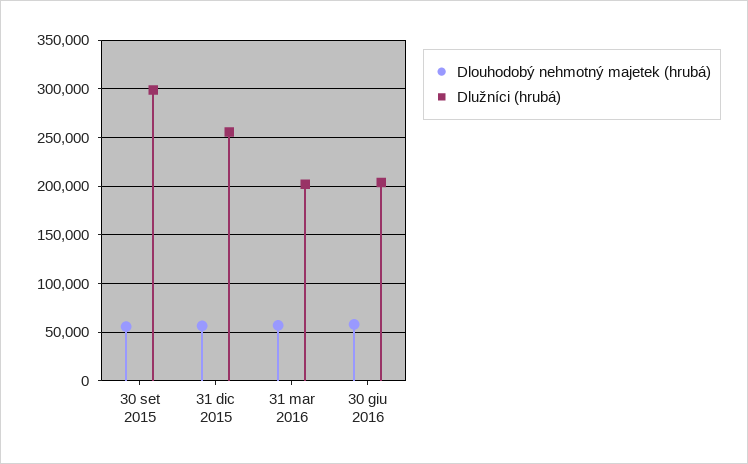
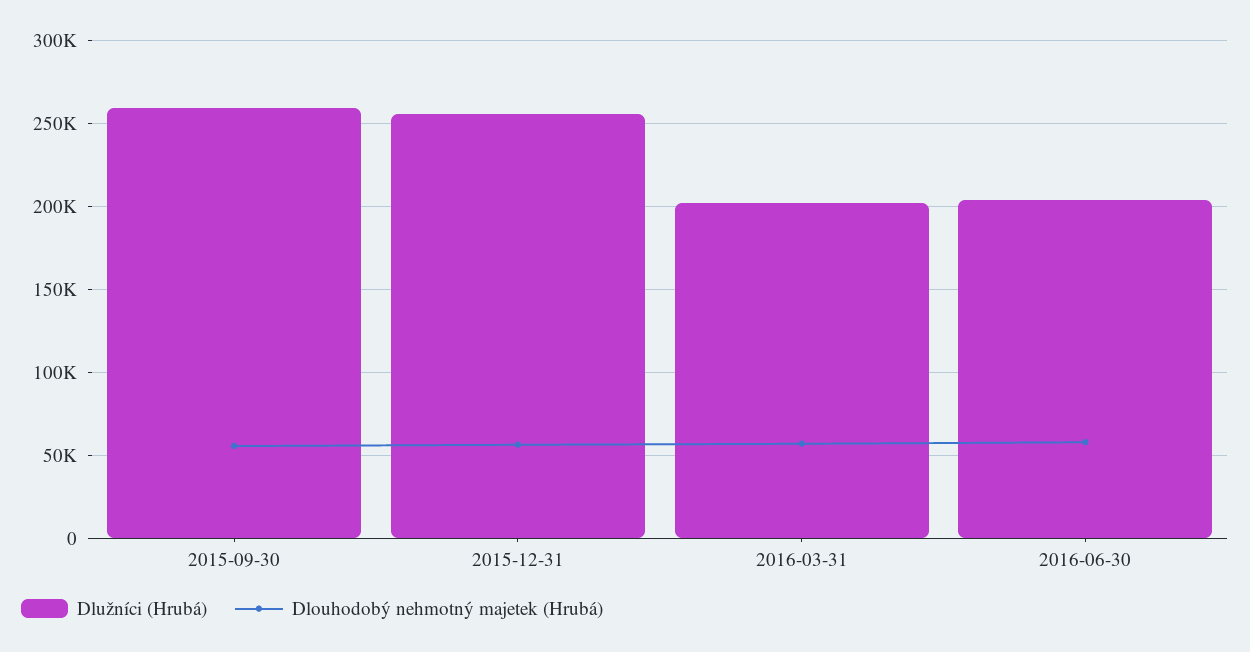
Dlužníci (hrubá), 30 set 2015: 300000 -> 260000

